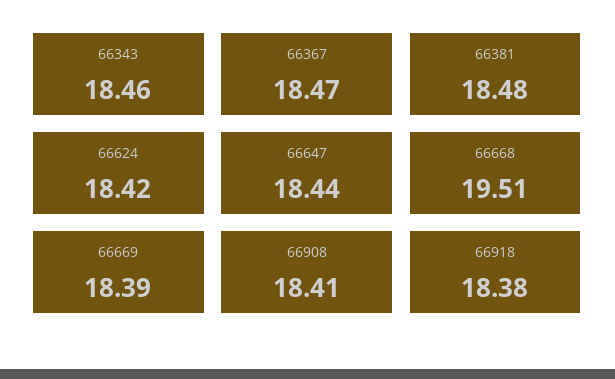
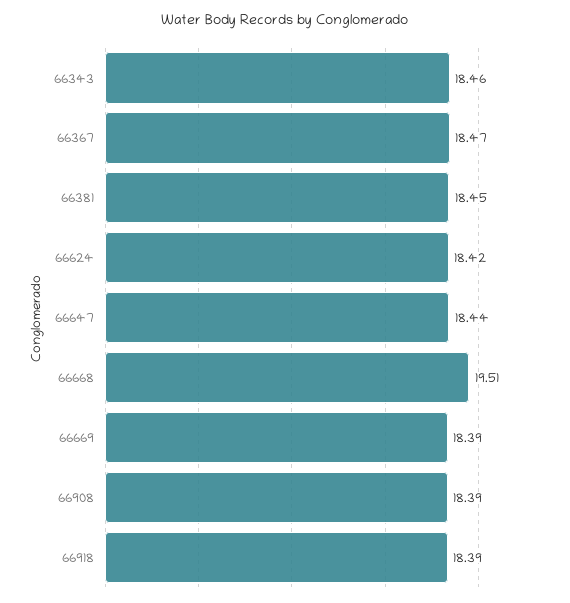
66381: 18.48 -> 18.45
66908: 18.41 -> 18.39
66918: 18.38 -> 18.39

